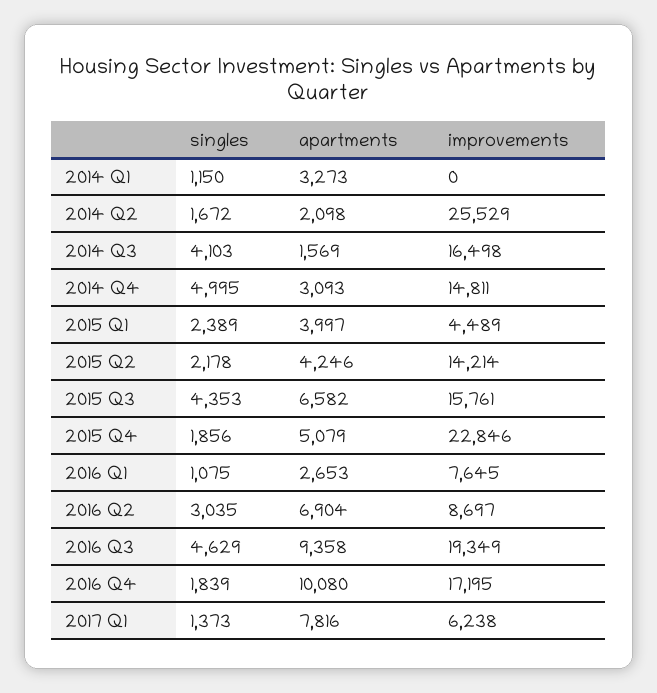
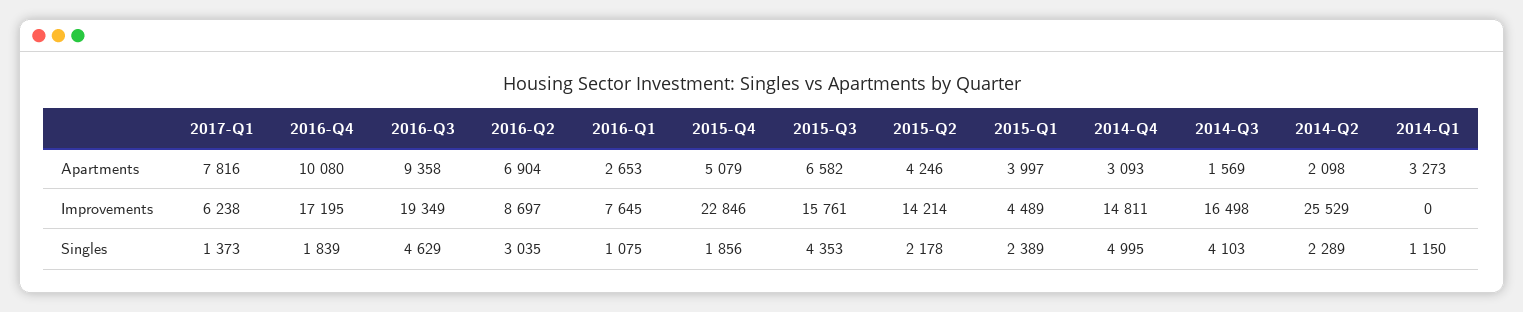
singles, 2014 Q2: 1672 -> 2289

